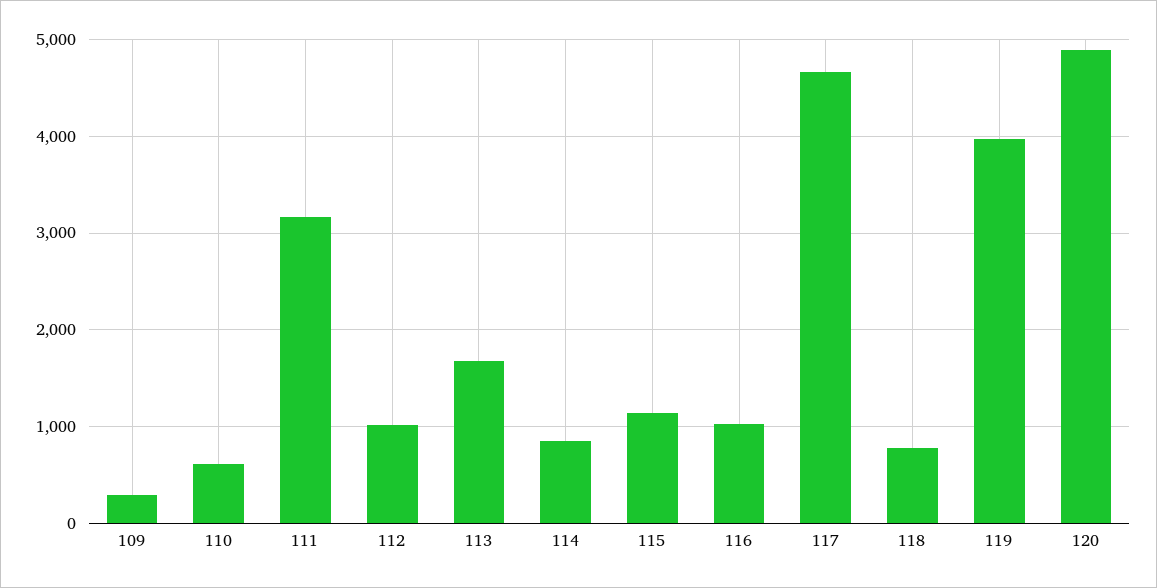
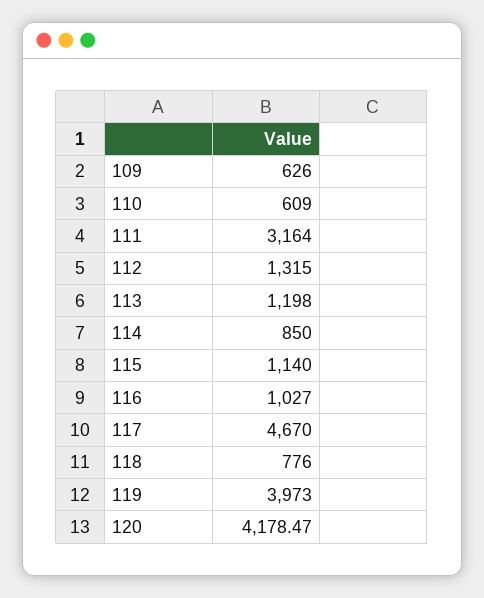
109: 300 -> 626
112: 1000 -> 1315
113: 1700 -> 1198
120: 4900 -> 4178.47

